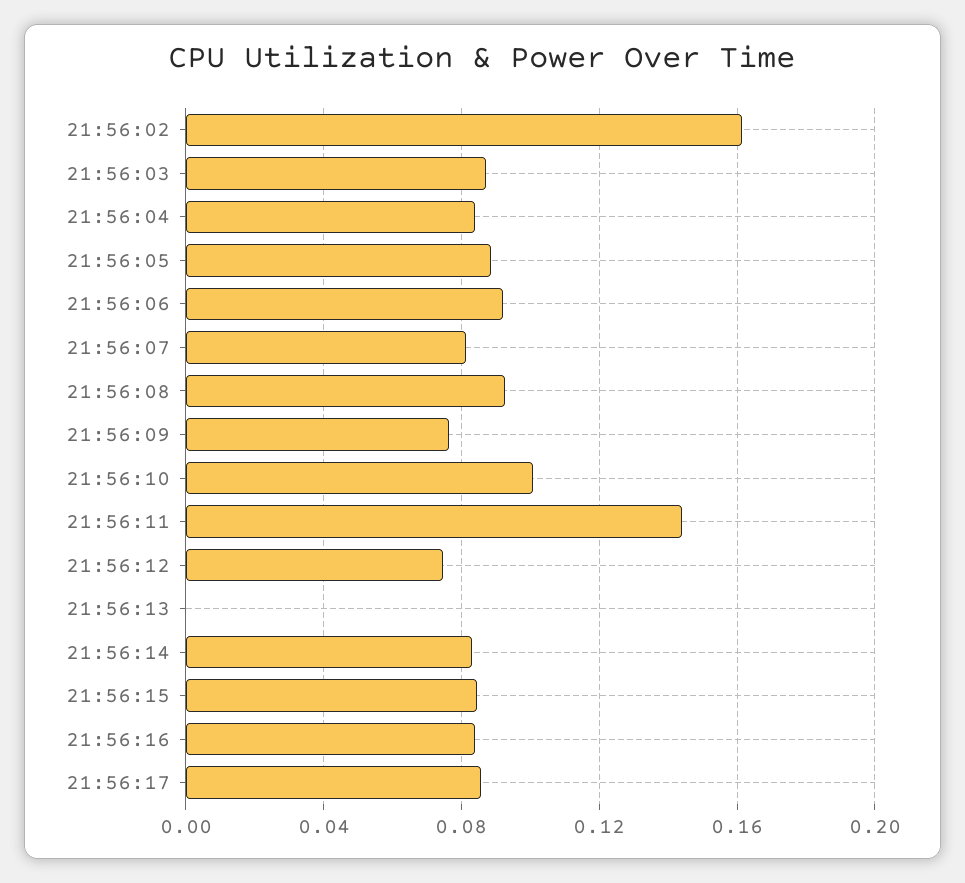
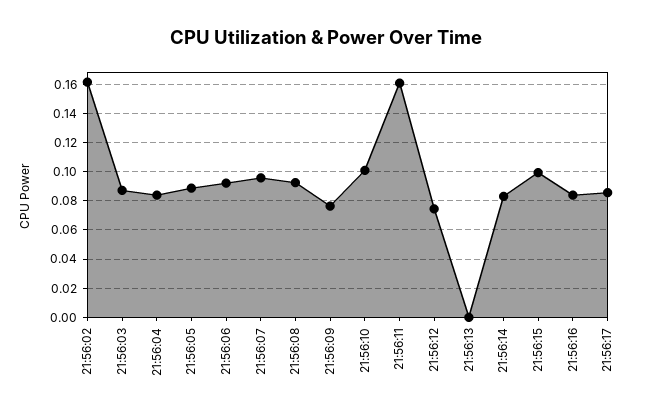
21:56:07: 0.08 -> 0.095
21:56:11: 0.145 -> 0.16
21:56:15: 0.085 -> 0.1

